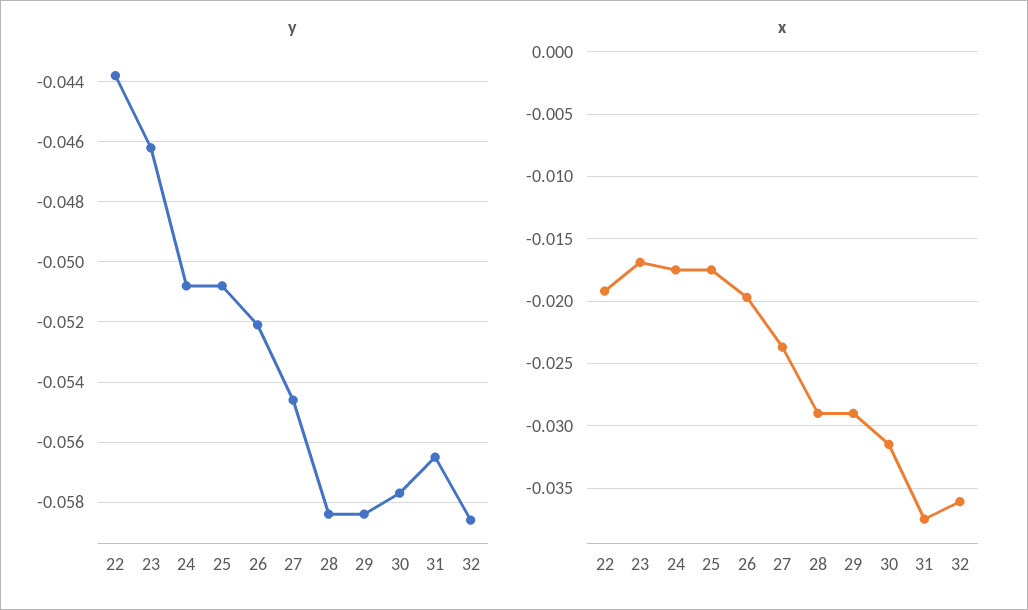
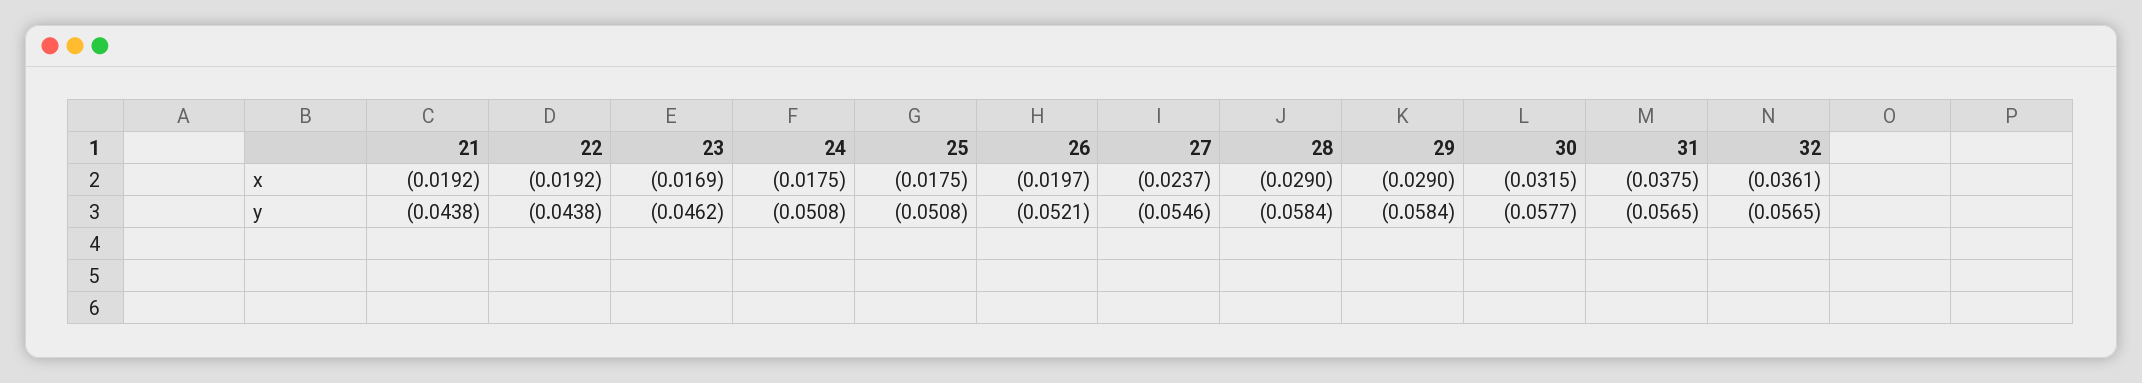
y, 32: -0.0585 -> -0.0565
x, 21: none -> -0.0192
y, 21: none -> -0.0438

